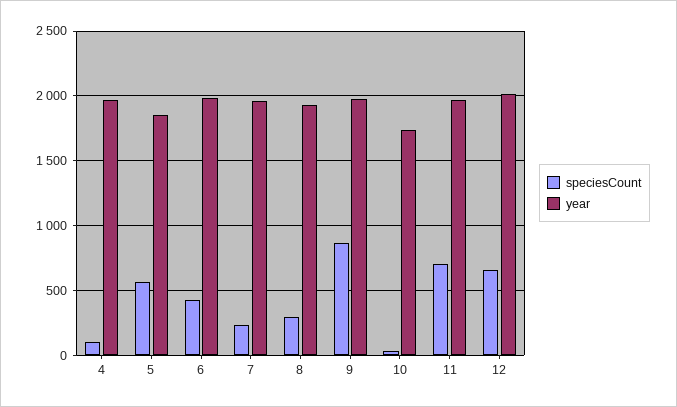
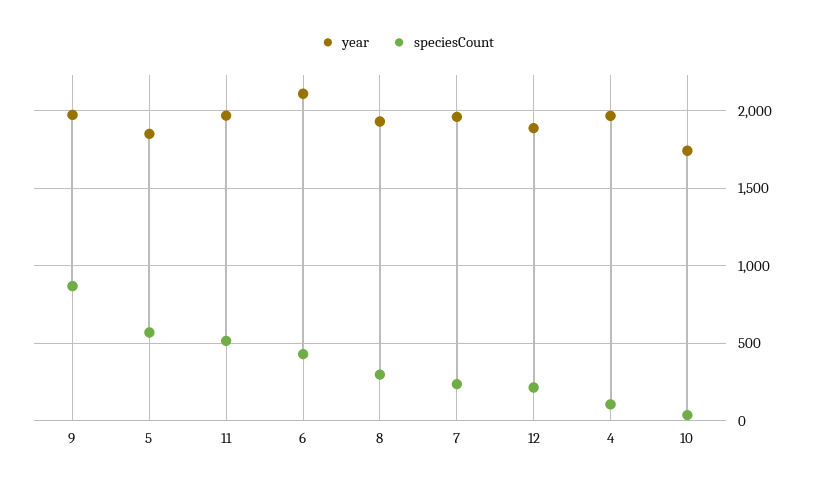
year, 6: 2000 -> 2100
speciesCount, 11: 700 -> 500
speciesCount, 12: 650 -> 200
year, 12: 2000 -> 1900

